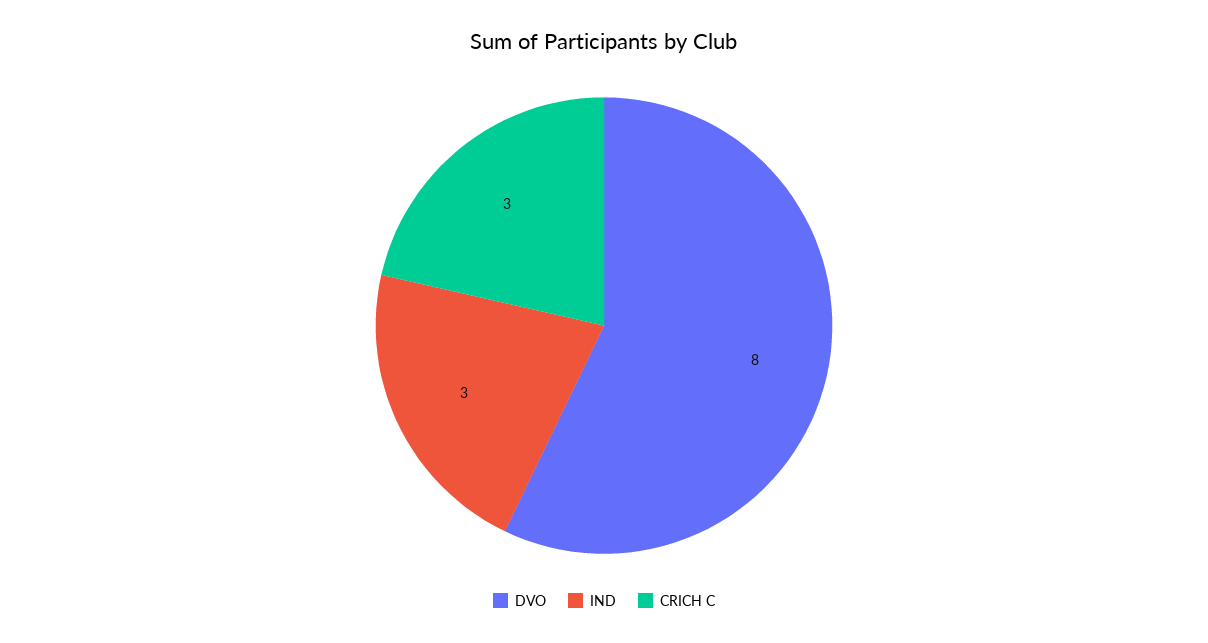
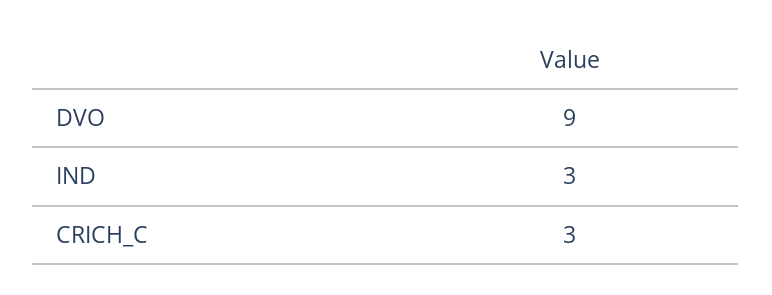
DVO: 8 -> 9

